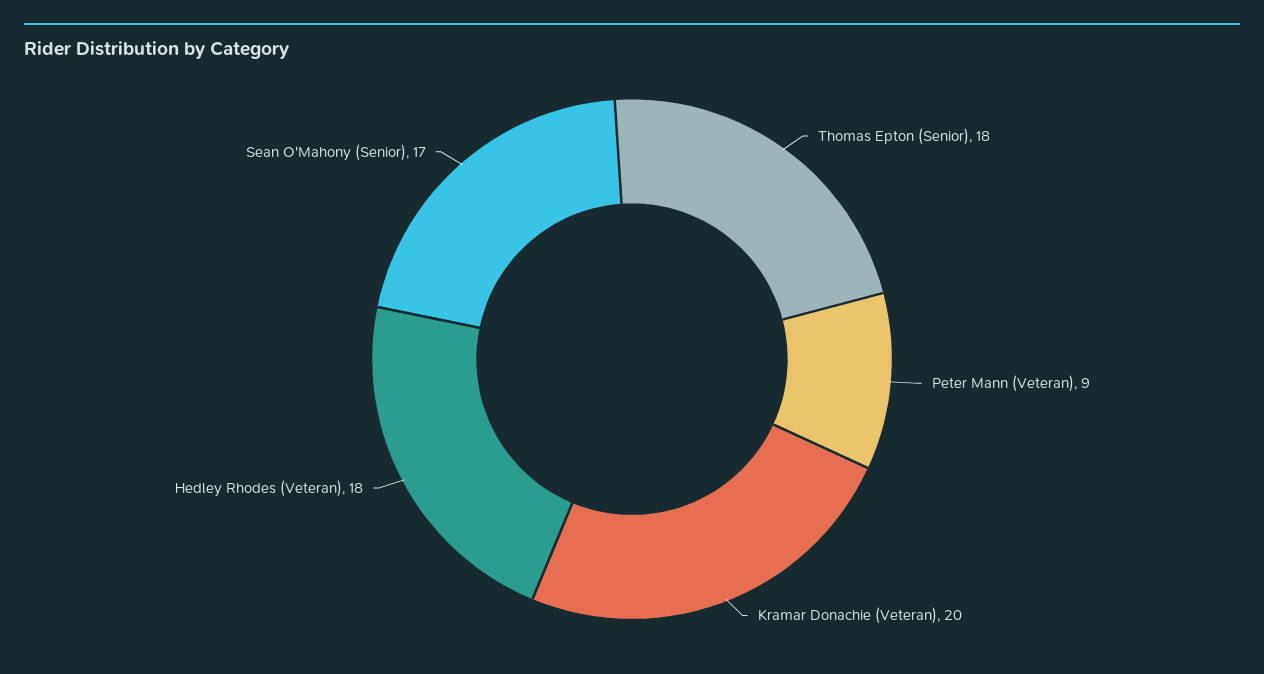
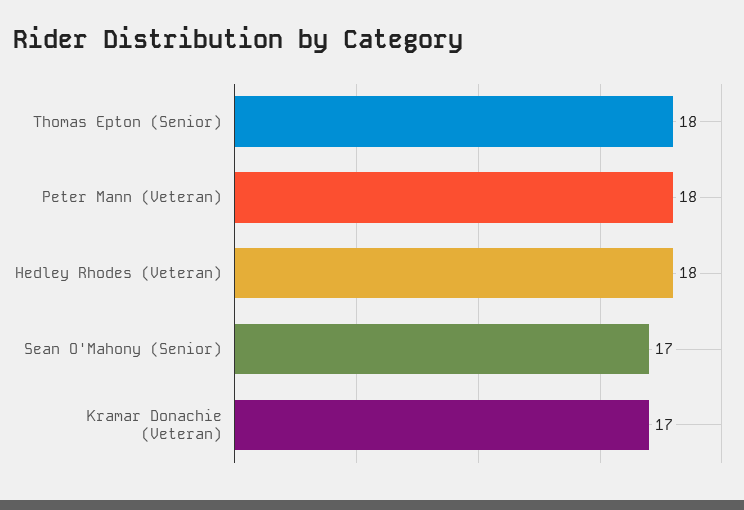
Peter Mann (Veteran): 9 -> 18
Kramar Donachie (Veteran): 20 -> 17

